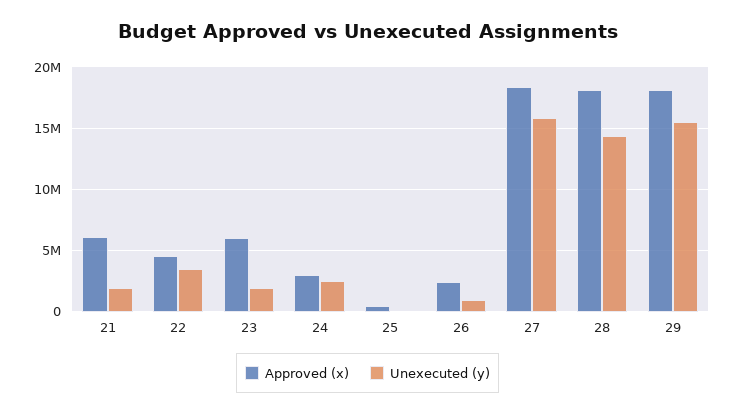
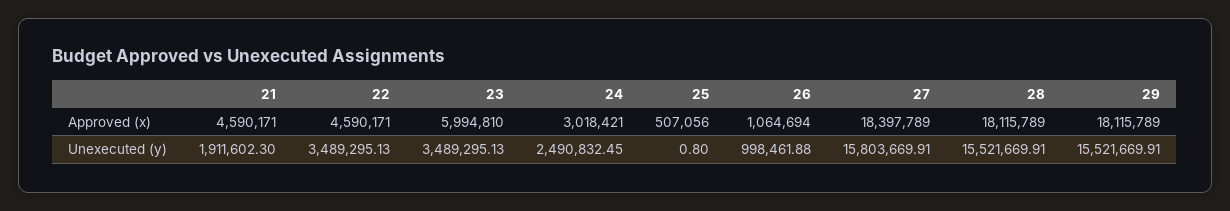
Approved (x), 21: 6000000 -> 4590171
Unexecuted (y), 23: 2000000 -> 3489295.13
Approved (x), 26: 2500000 -> 1064694
Unexecuted (y), 28: 14500000 -> 15521669.91

